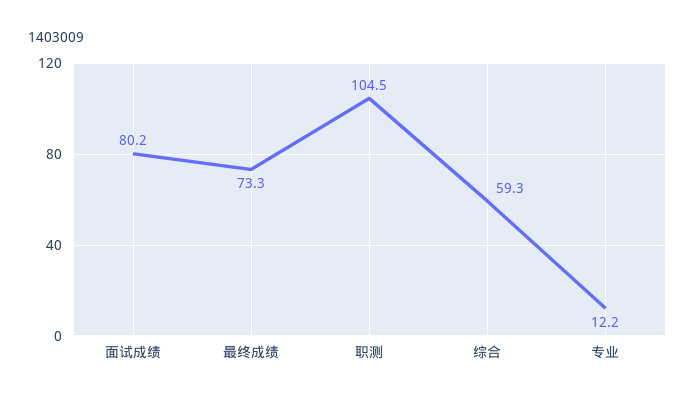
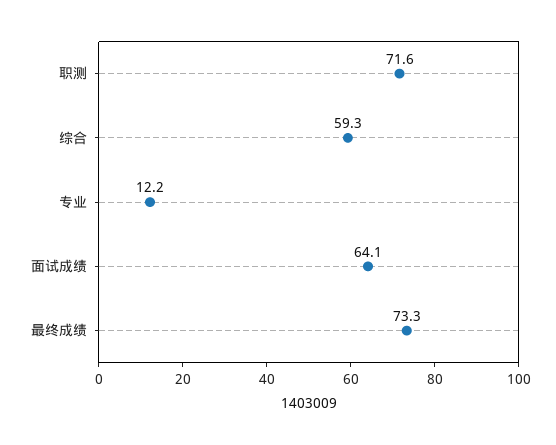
面试成绩: 80.2 -> 64.1
职测: 104.5 -> 71.6

